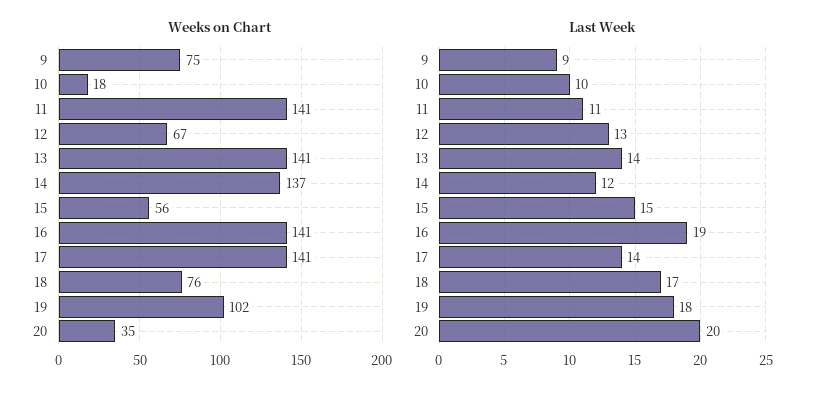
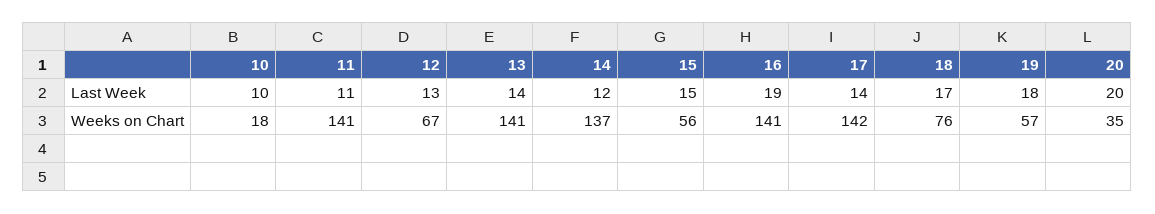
Weeks on Chart, 9: 75 -> none
Weeks on Chart, 17: 141 -> 142
Weeks on Chart, 19: 102 -> 57
Last Week, 9: 9 -> none

